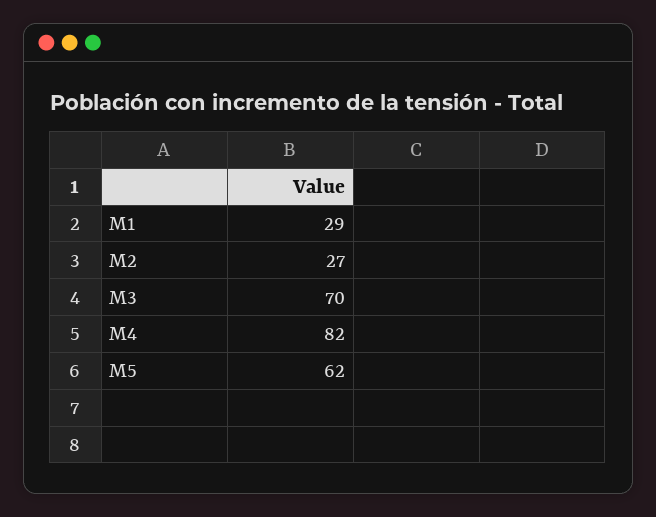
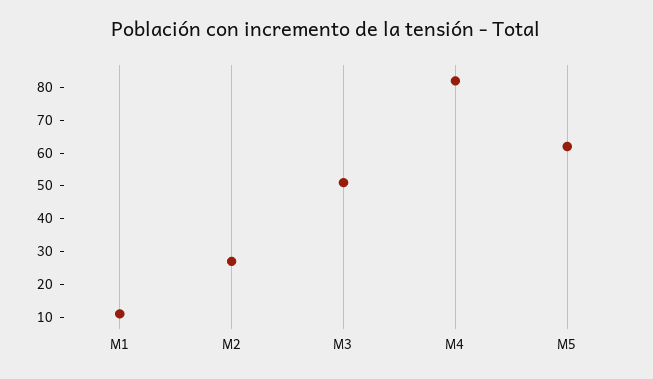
M1: 29 -> 10
M3: 70 -> 50

